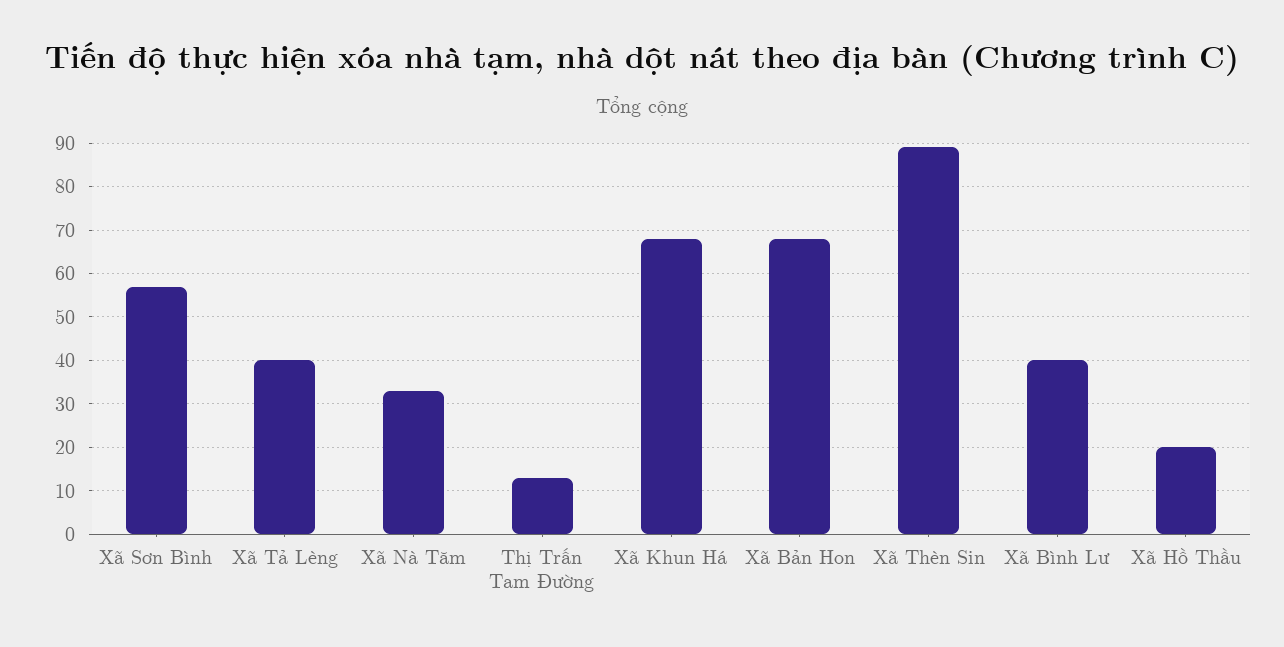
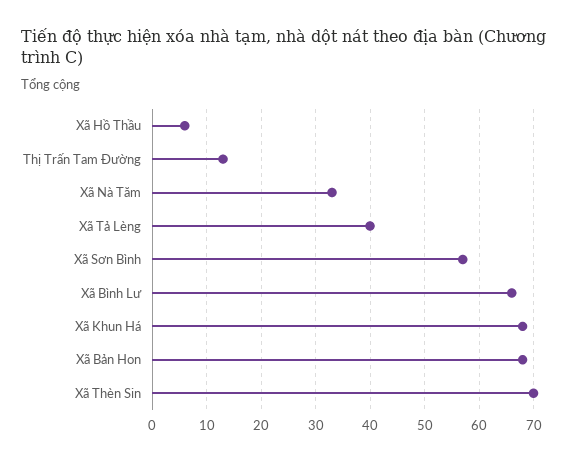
Xã Thèn Sin: 90 -> 70
Xã Bình Lư: 40 -> 65
Xã Hồ Thầu: 20 -> 5

